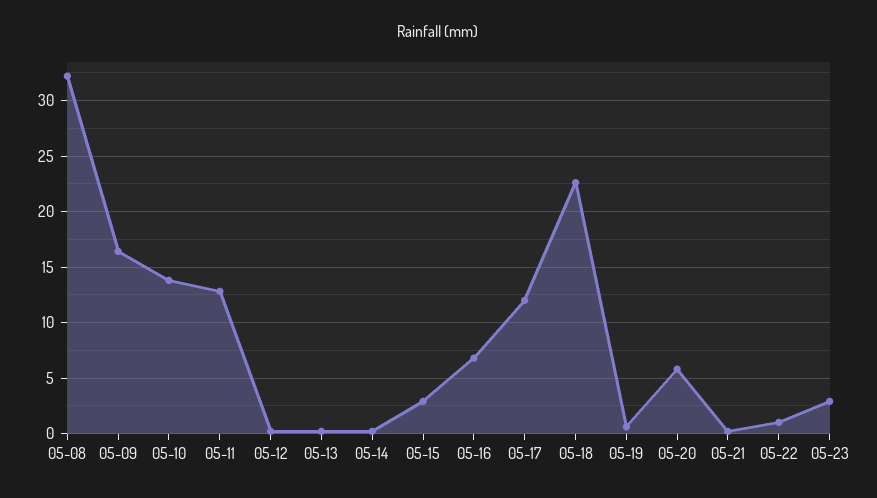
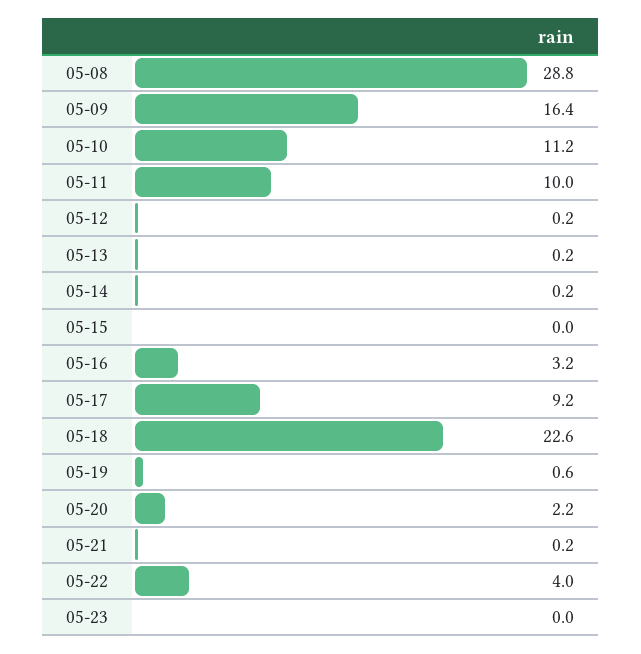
05-08: 32 -> 28.8
05-10: 14 -> 11.2
05-11: 13 -> 10
05-15: 3 -> 0
05-16: 7 -> 3.2
05-17: 12 -> 9.2
05-20: 6 -> 2.2
05-22: 1 -> 4
05-23: 3 -> 0

